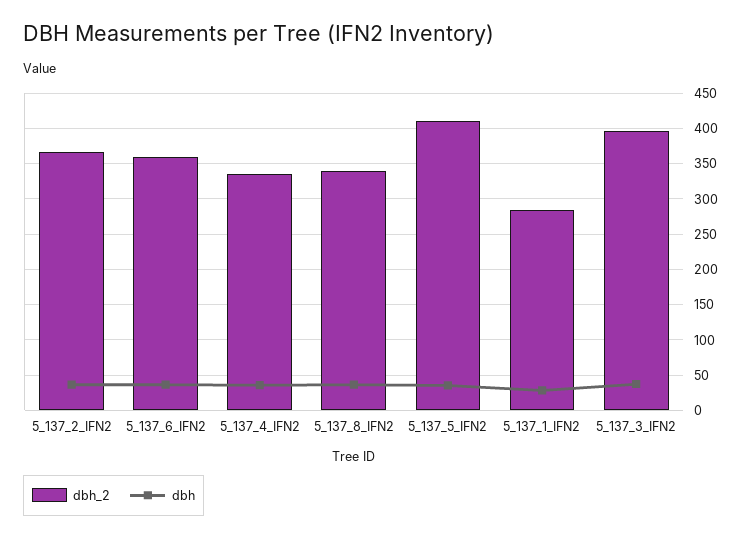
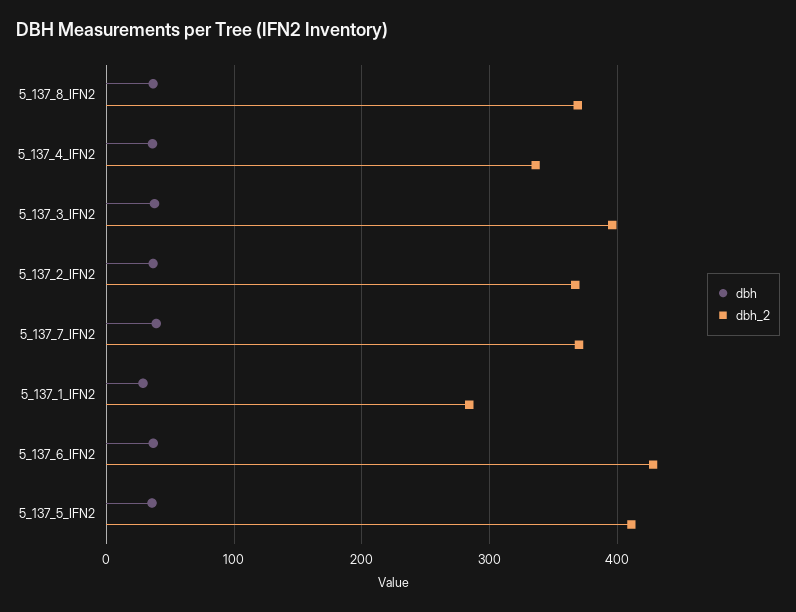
dbh_2, 5_137_6_IFN2: 360 -> 430
dbh_2, 5_137_8_IFN2: 340 -> 370
dbh, 5_137_7_IFN2: none -> 40
dbh_2, 5_137_7_IFN2: none -> 370

